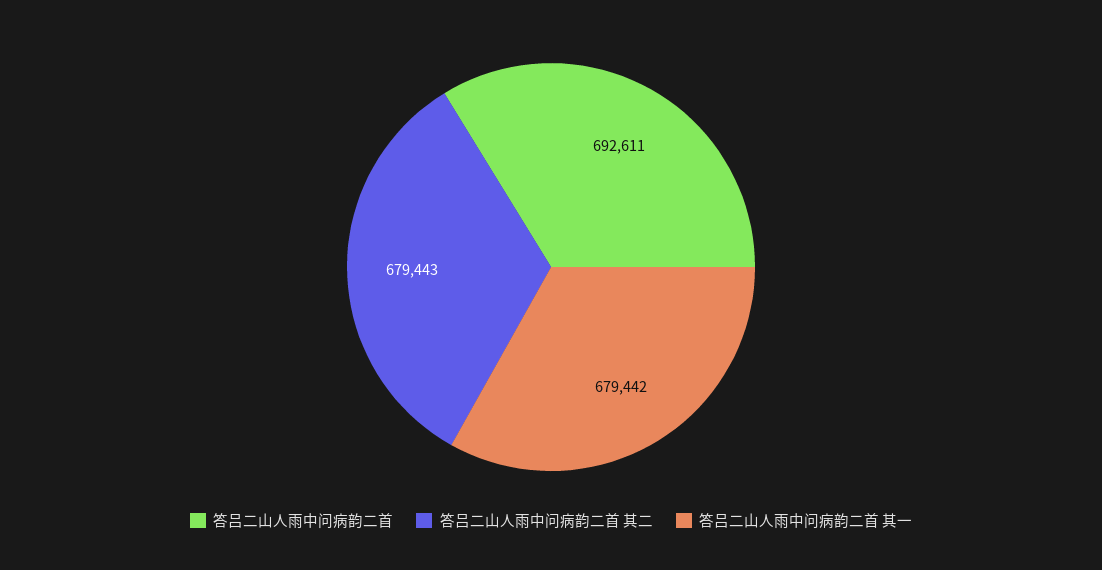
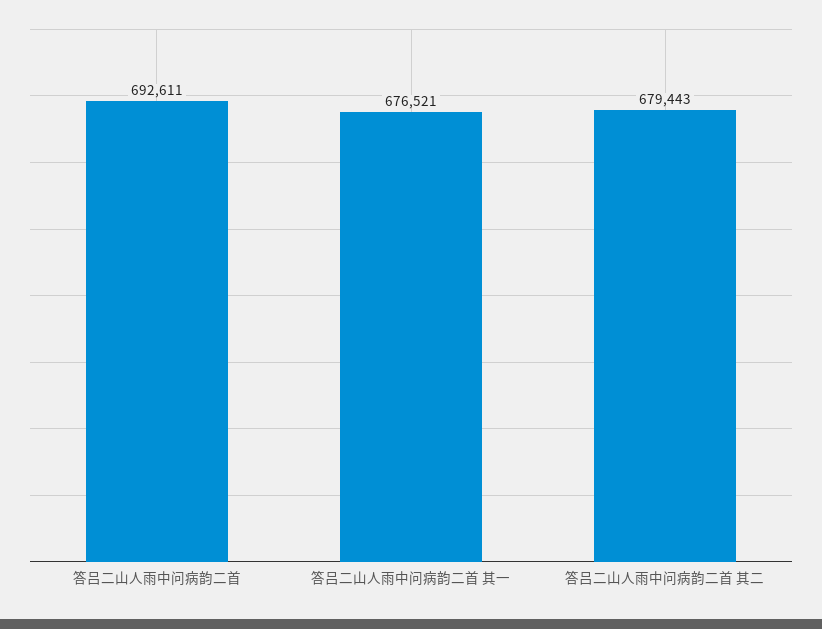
答吕二山人雨中问病韵二首 其一: 679442 -> 676521

